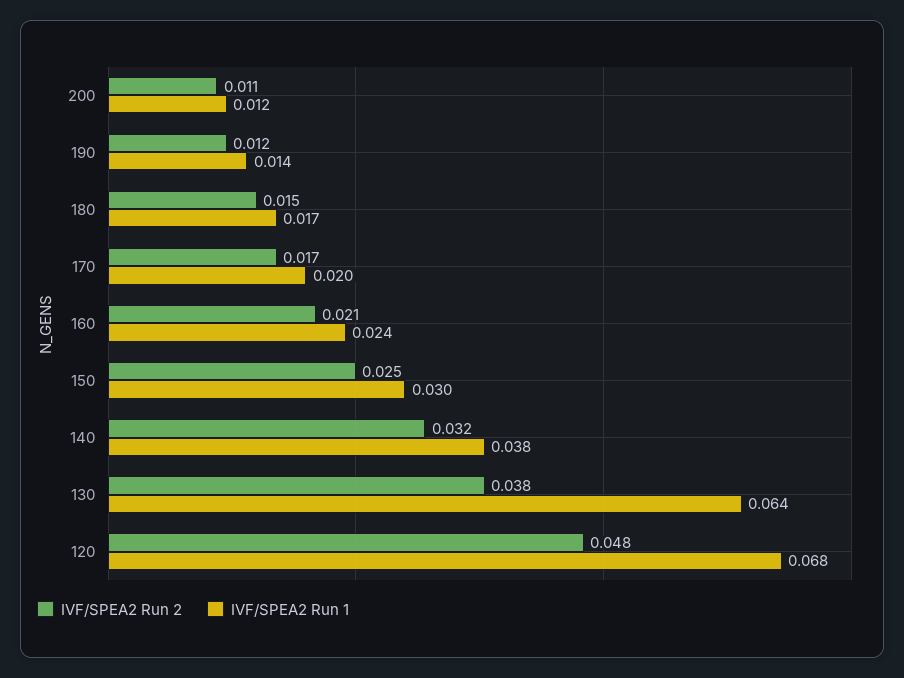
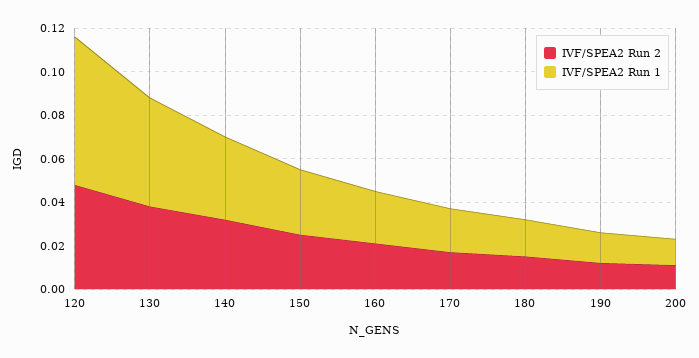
IVF/SPEA2 Run 1, 130: 0.064 -> 0.05

